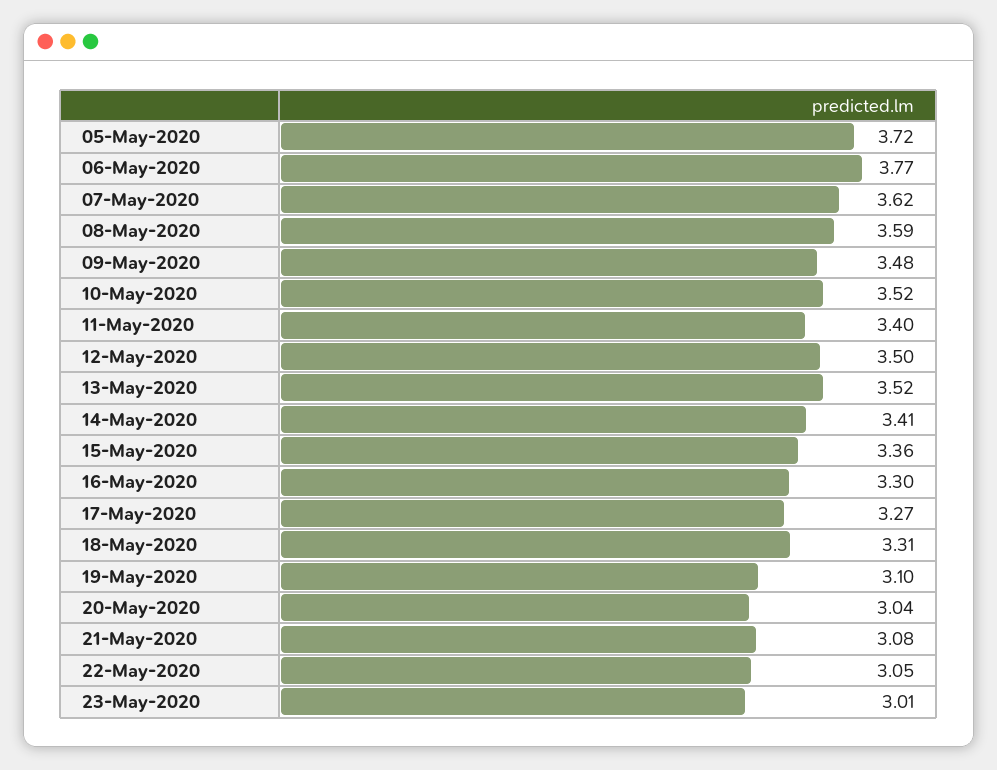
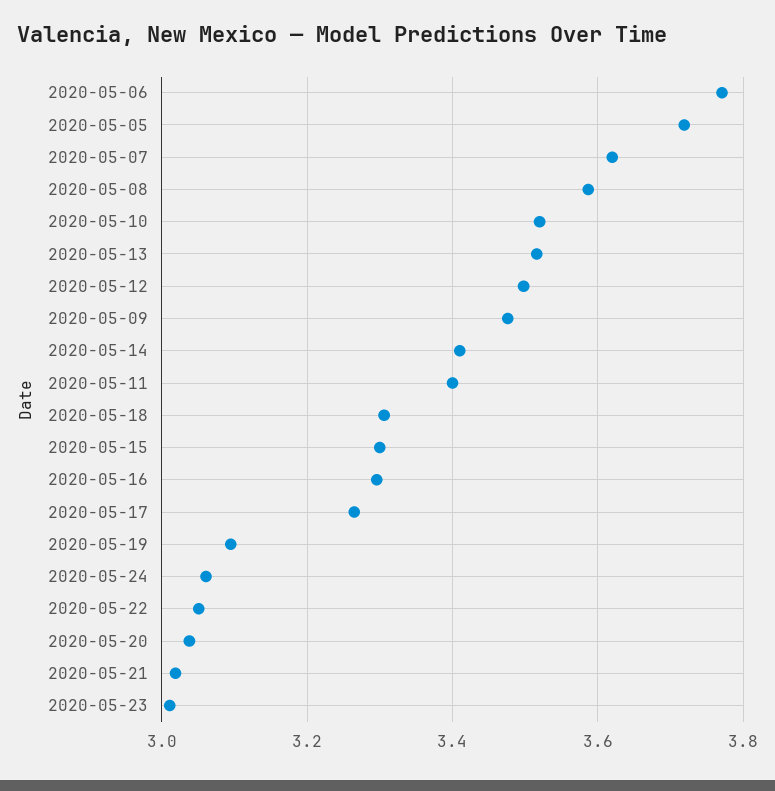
15-May-2020: 3.36 -> 3.3
21-May-2020: 3.08 -> 3.02
2020-05-24: none -> 3.06

